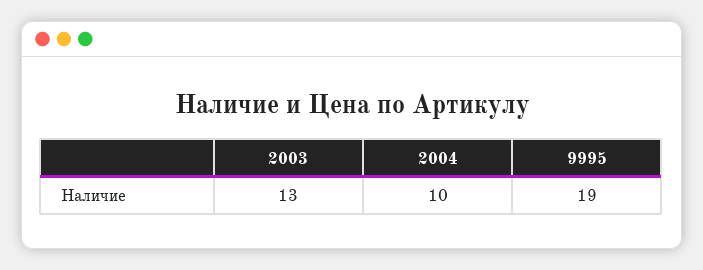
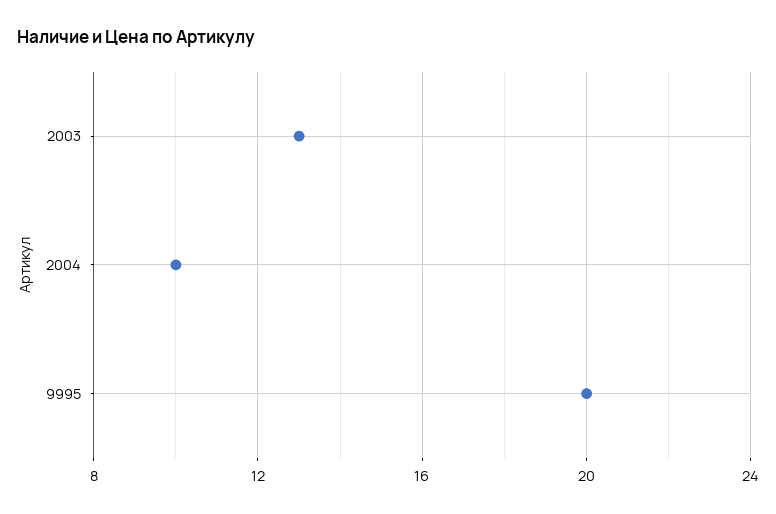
9995: 19 -> 20

